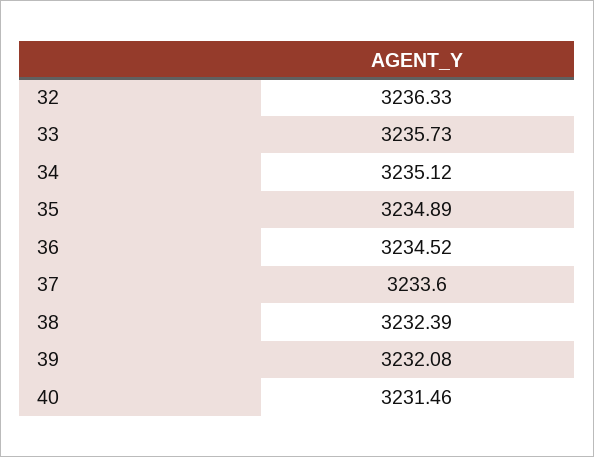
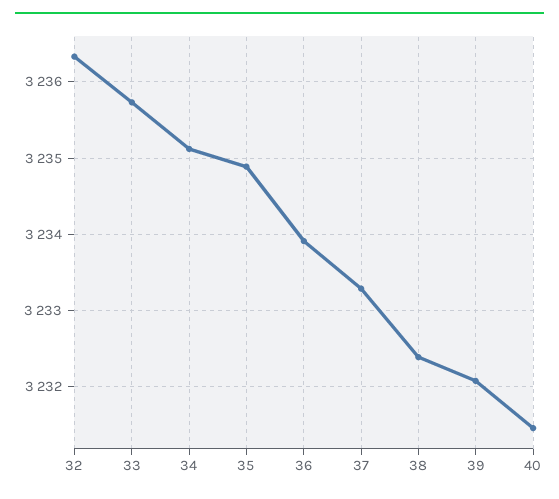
36: 3234.52 -> 3233.9
37: 3233.6 -> 3233.3

